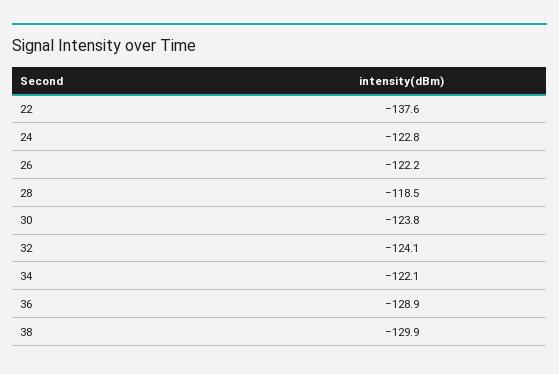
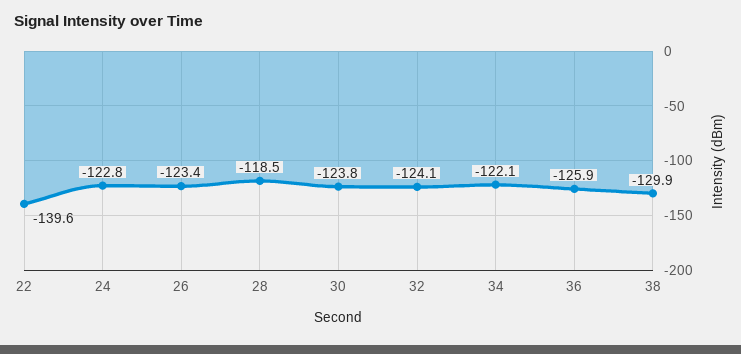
22: -137.6 -> -139.6
26: -122.2 -> -123.4
36: -128.9 -> -125.9

